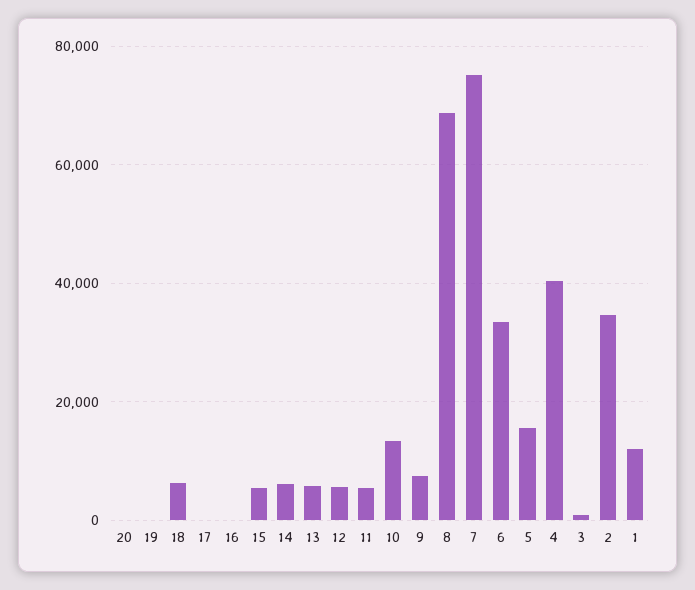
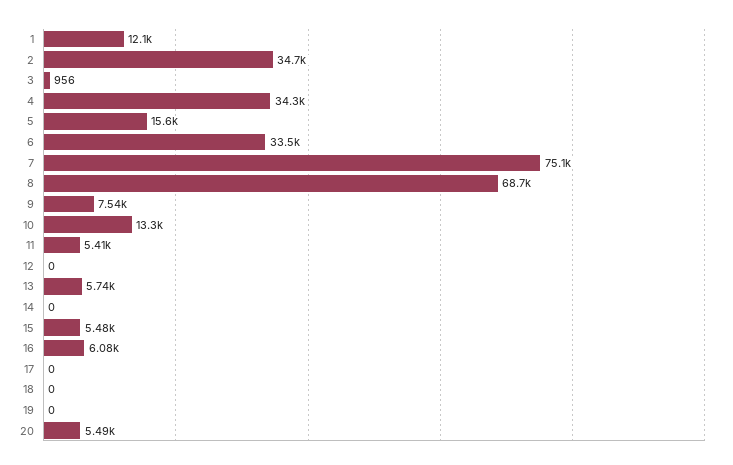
20: 0 -> 5490
18: 6000 -> 0
16: 0 -> 6080
14: 6000 -> 0
12: 6000 -> 0
4: 40000 -> 34300

